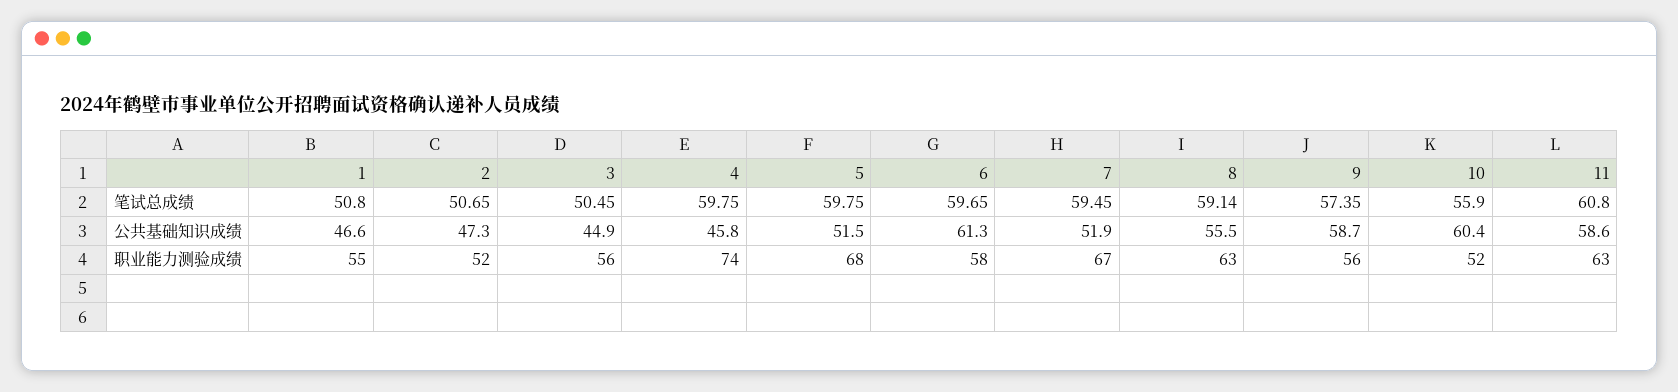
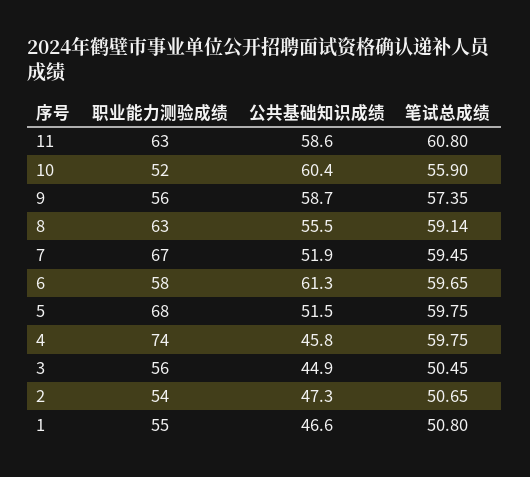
2, 职业能力测验成绩: 52 -> 54

